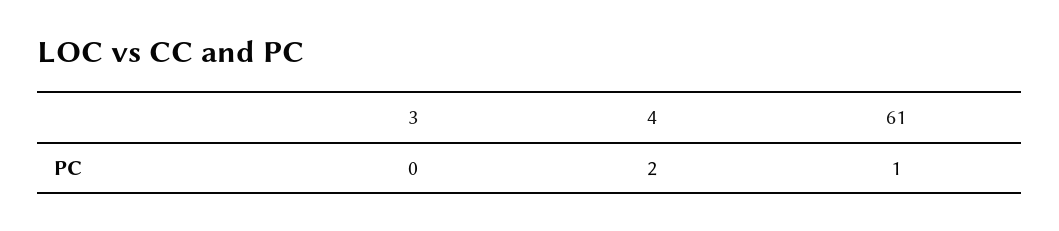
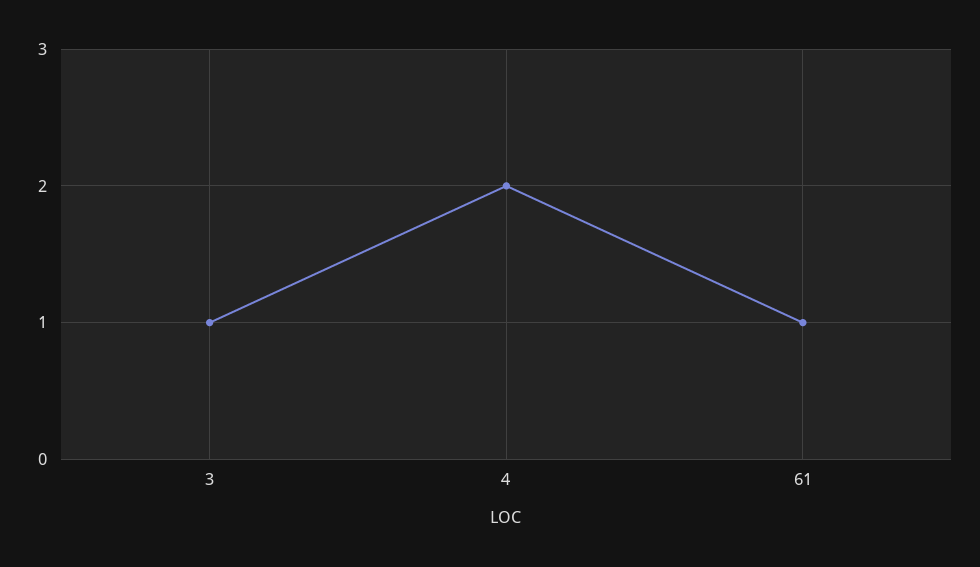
3: 0 -> 1

